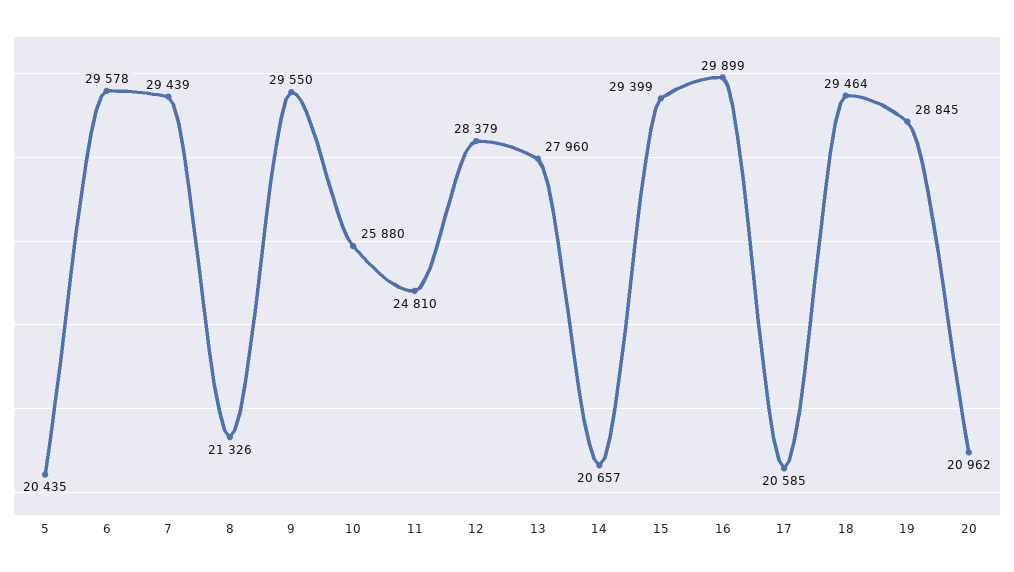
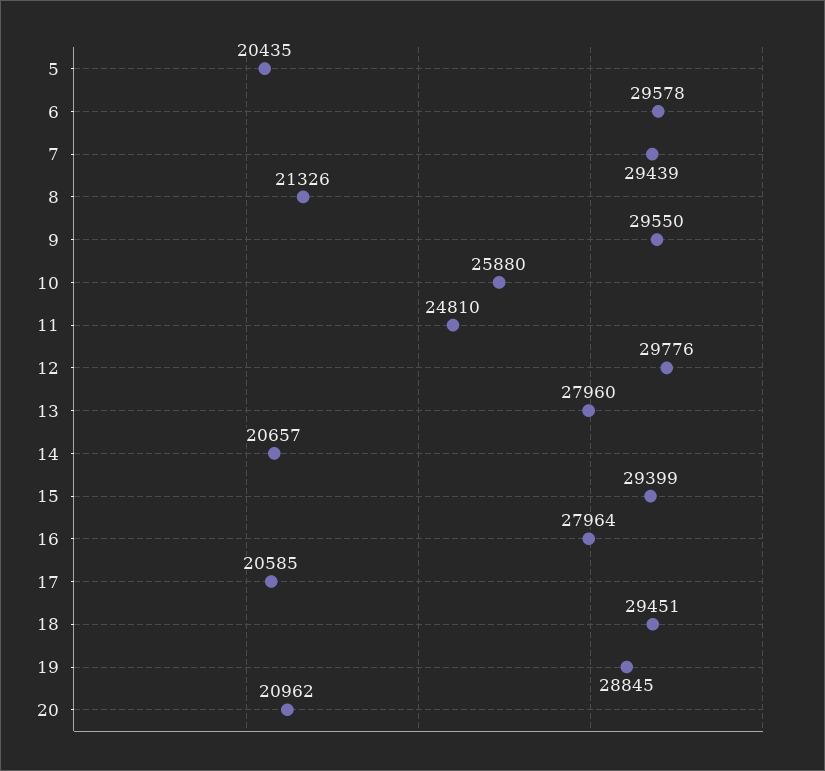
12: 28379 -> 29776
16: 29899 -> 27964
18: 29464 -> 29451

